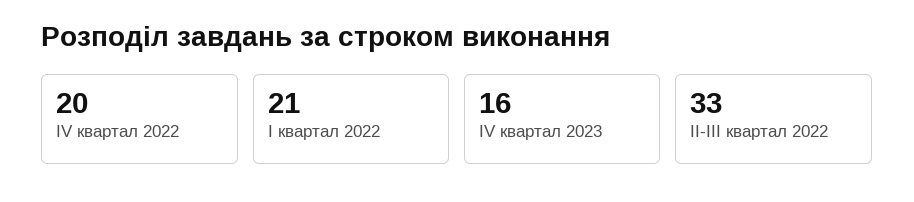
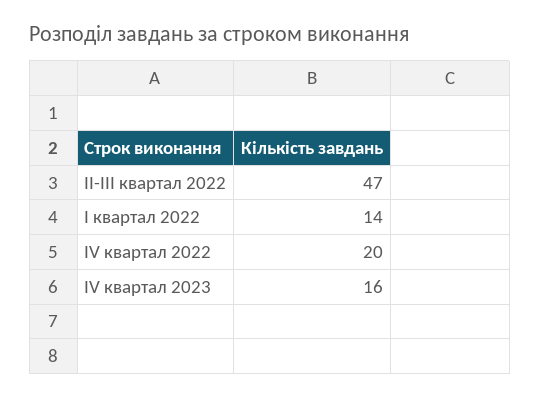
І квартал 2022: 21 -> 14
ІІ-ІІІ квартал 2022: 33 -> 47

